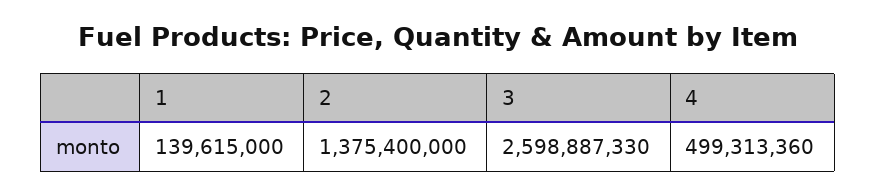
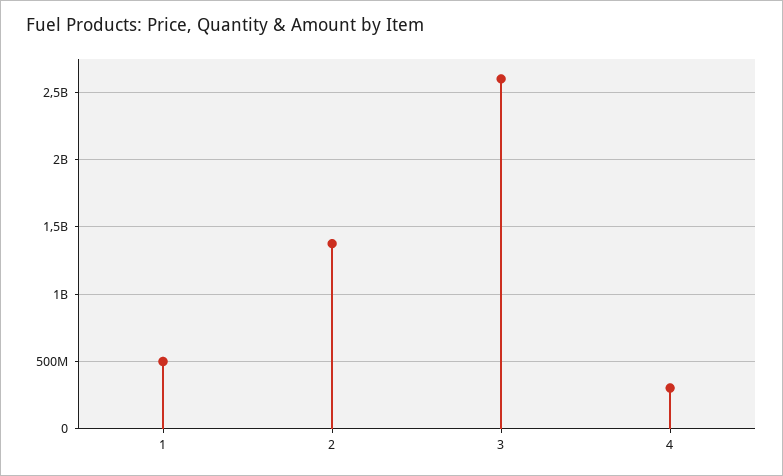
1: 139615000 -> 500000000
4: 499313360 -> 300000000

